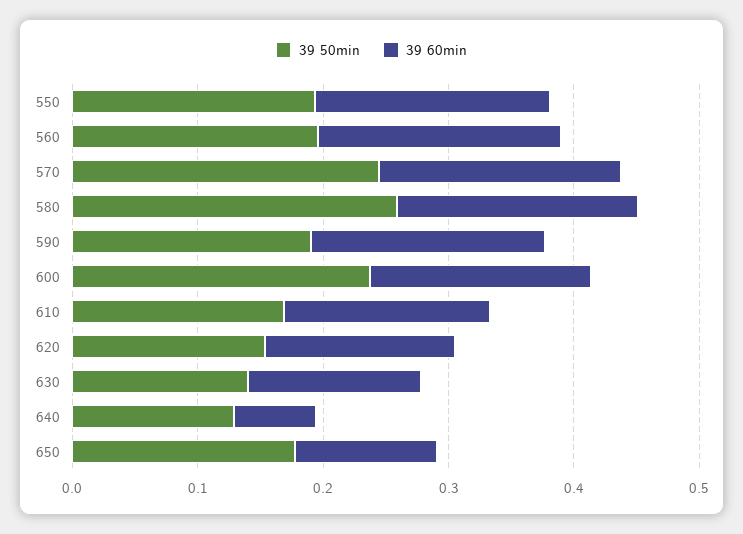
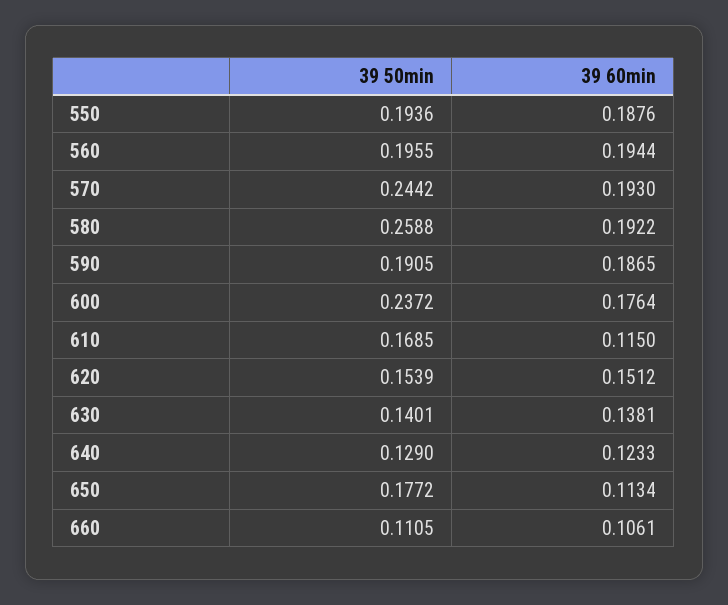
39 60min, 610: 0.16 -> 0.115
39 60min, 640: 0.06 -> 0.1233
39 50min, 660: none -> 0.1105
39 60min, 660: none -> 0.1061

